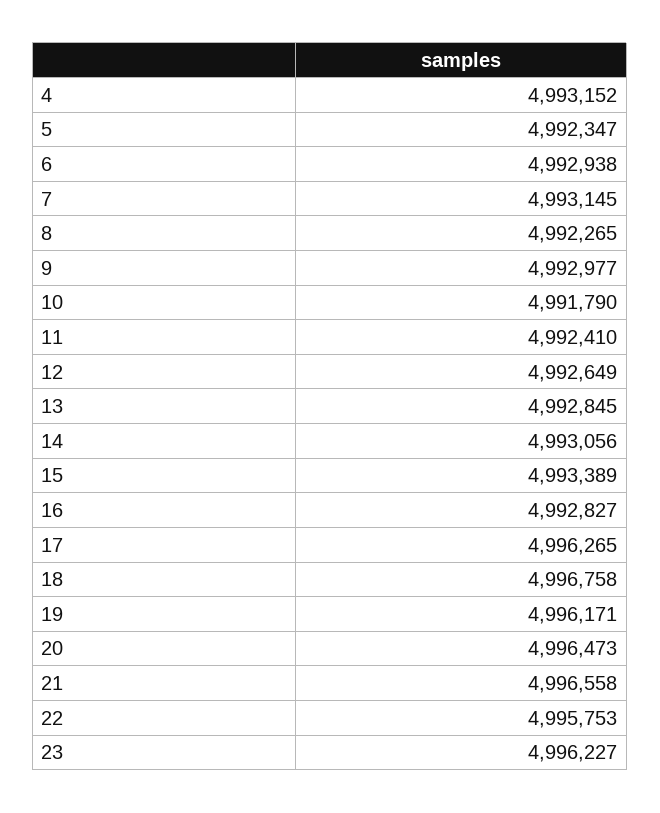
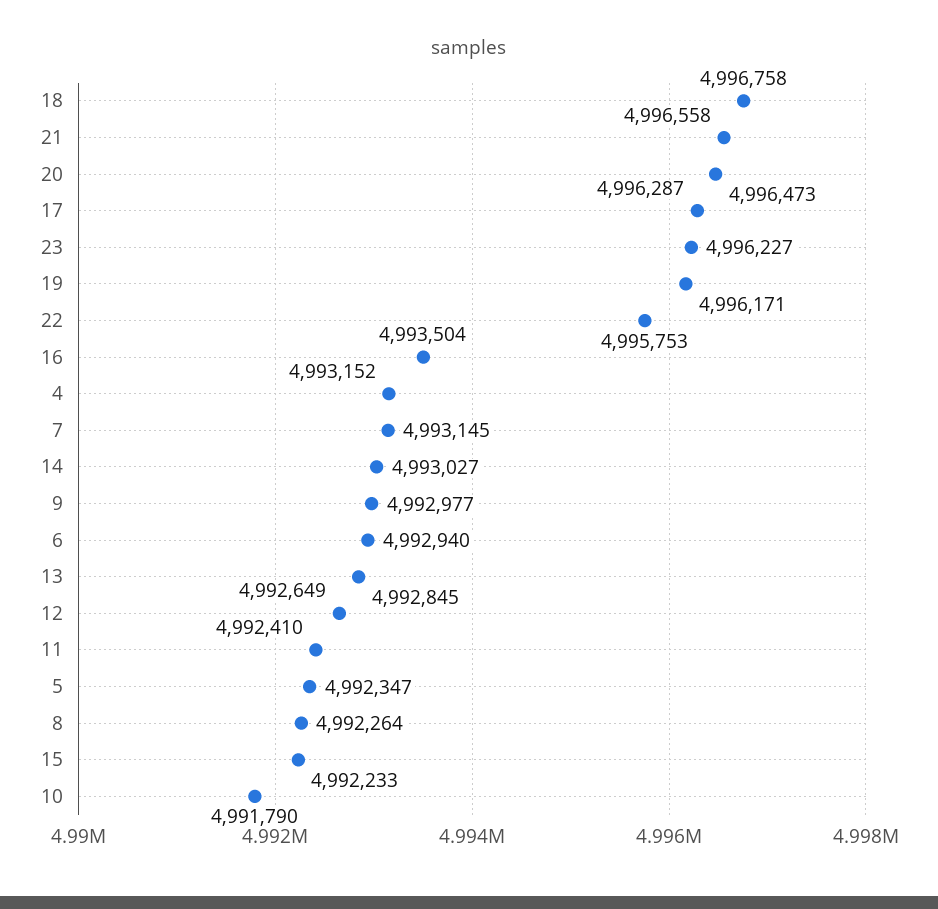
6: 4992938 -> 4992940
8: 4992265 -> 4992264
14: 4993056 -> 4993027
15: 4993389 -> 4992233
16: 4992827 -> 4993504
17: 4996265 -> 4996287

